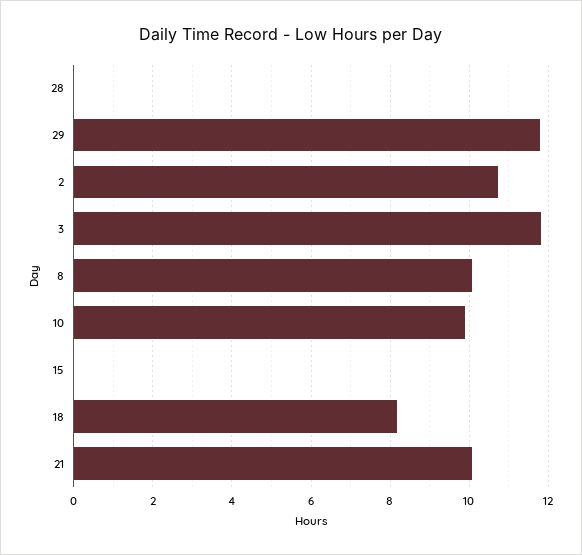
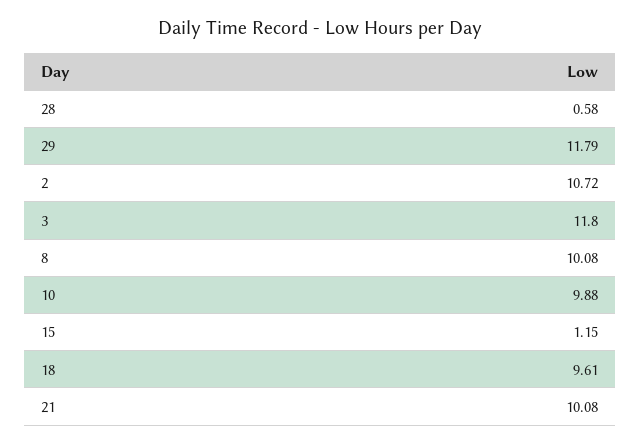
28: 0 -> 0.58
15: 0 -> 1.15
18: 8.2 -> 9.61

